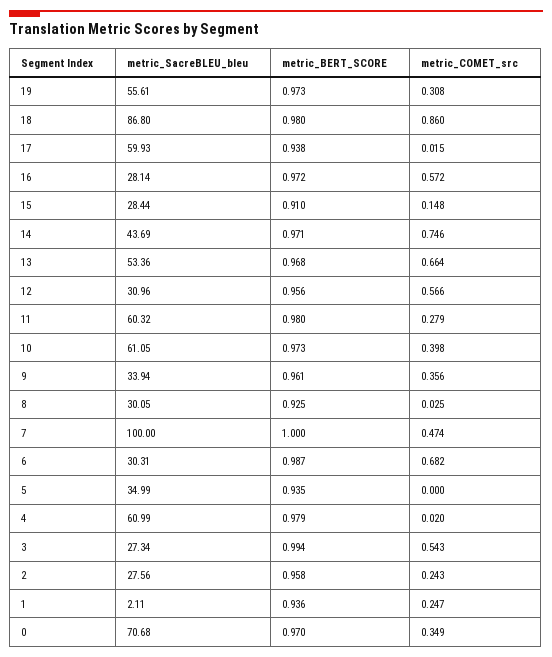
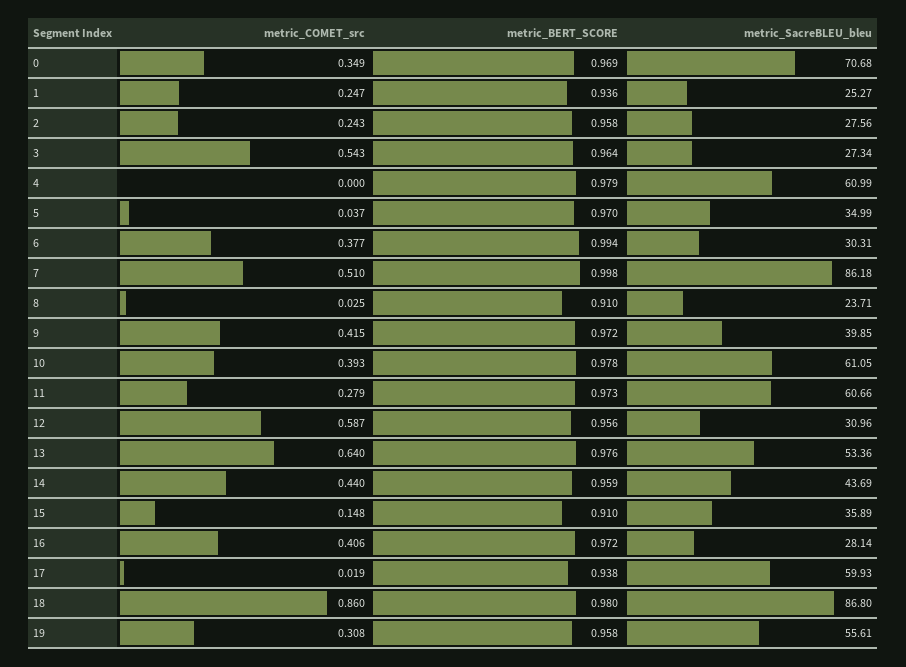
metric_BERT_SCORE, 19: 0.973 -> 0.958
metric_COMET_src, 17: 0.015 -> 0.019
metric_COMET_src, 16: 0.572 -> 0.406
metric_SacreBLEU_bleu, 15: 28.44 -> 35.89
metric_BERT_SCORE, 14: 0.971 -> 0.959
metric_COMET_src, 14: 0.746 -> 0.44
metric_BERT_SCORE, 13: 0.968 -> 0.976
metric_COMET_src, 13: 0.664 -> 0.64
metric_COMET_src, 12: 0.566 -> 0.587
metric_SacreBLEU_bleu, 11: 60.32 -> 60.66
metric_BERT_SCORE, 11: 0.98 -> 0.973
metric_BERT_SCORE, 10: 0.973 -> 0.978
metric_COMET_src, 10: 0.398 -> 0.393
metric_SacreBLEU_bleu, 9: 33.94 -> 39.85
metric_BERT_SCORE, 9: 0.961 -> 0.972
metric_COMET_src, 9: 0.356 -> 0.415
metric_SacreBLEU_bleu, 8: 30.05 -> 23.71
metric_BERT_SCORE, 8: 0.925 -> 0.91
metric_SacreBLEU_bleu, 7: 100 -> 86.18
metric_BERT_SCORE, 7: 1 -> 0.998
metric_COMET_src, 7: 0.474 -> 0.51
metric_BERT_SCORE, 6: 0.987 -> 0.994
metric_COMET_src, 6: 0.682 -> 0.377
metric_BERT_SCORE, 5: 0.935 -> 0.97
metric_COMET_src, 5: 0 -> 0.037
metric_COMET_src, 4: 0.02 -> 0
metric_BERT_SCORE, 3: 0.994 -> 0.964
metric_SacreBLEU_bleu, 1: 2.11 -> 25.27
metric_BERT_SCORE, 0: 0.97 -> 0.969

